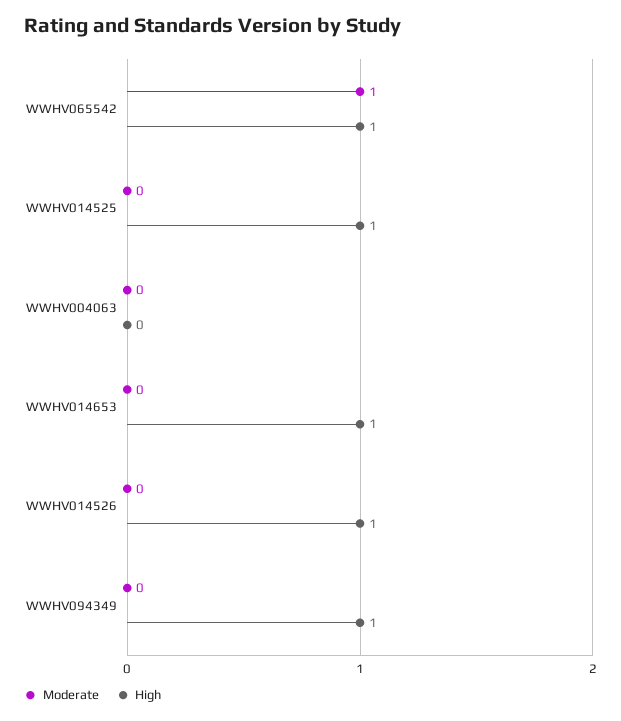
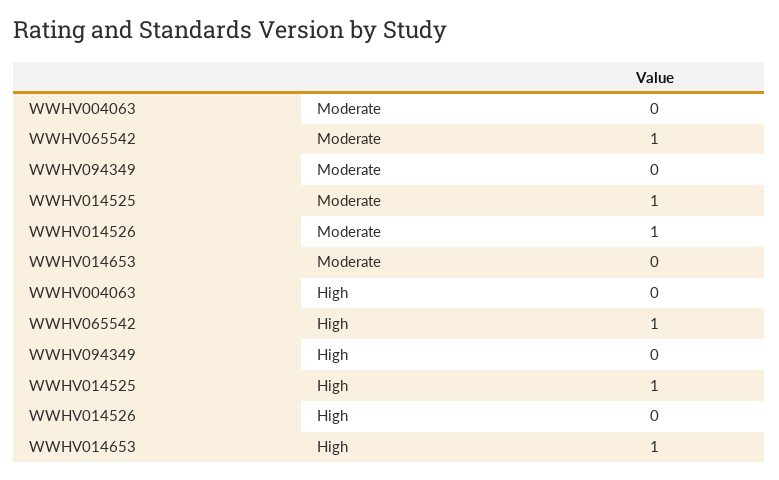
Moderate, WWHV014525: 0 -> 1
Moderate, WWHV014526: 0 -> 1
High, WWHV014526: 1 -> 0
High, WWHV094349: 1 -> 0

